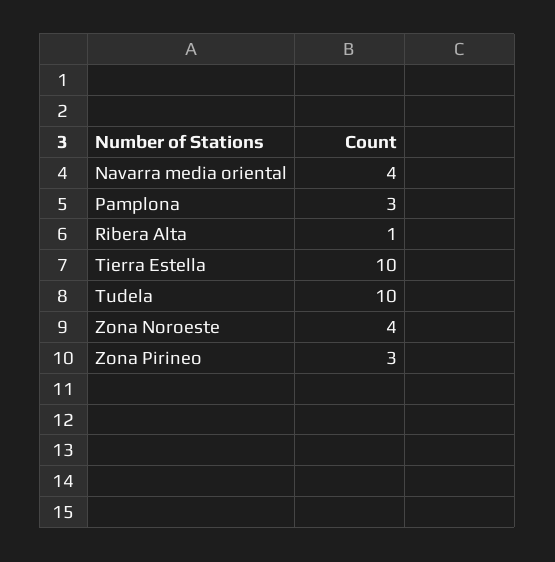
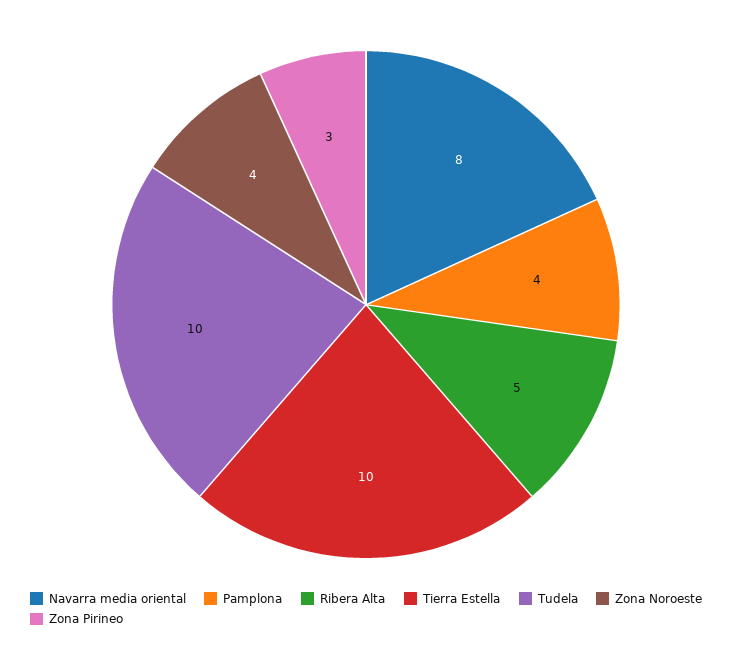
Navarra media oriental: 4 -> 8
Pamplona: 3 -> 4
Ribera Alta: 1 -> 5

